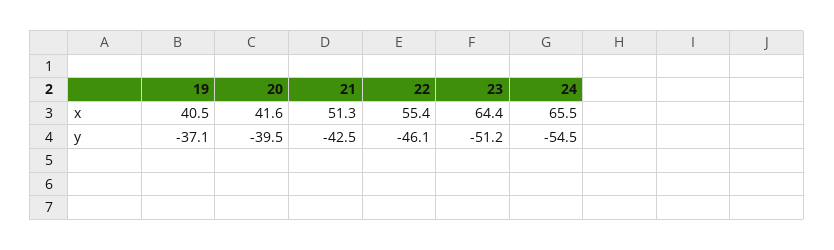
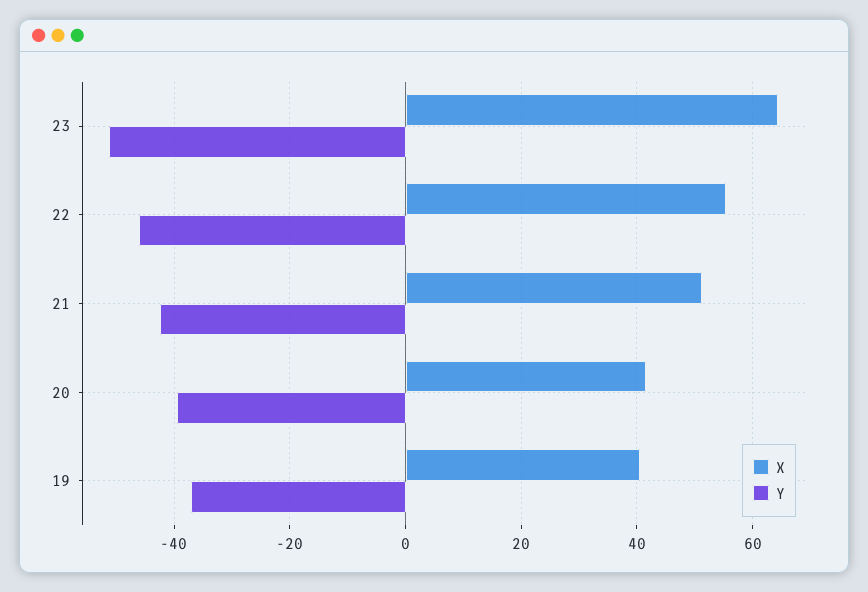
x, 24: 65.5 -> none
y, 24: -54.5 -> none

